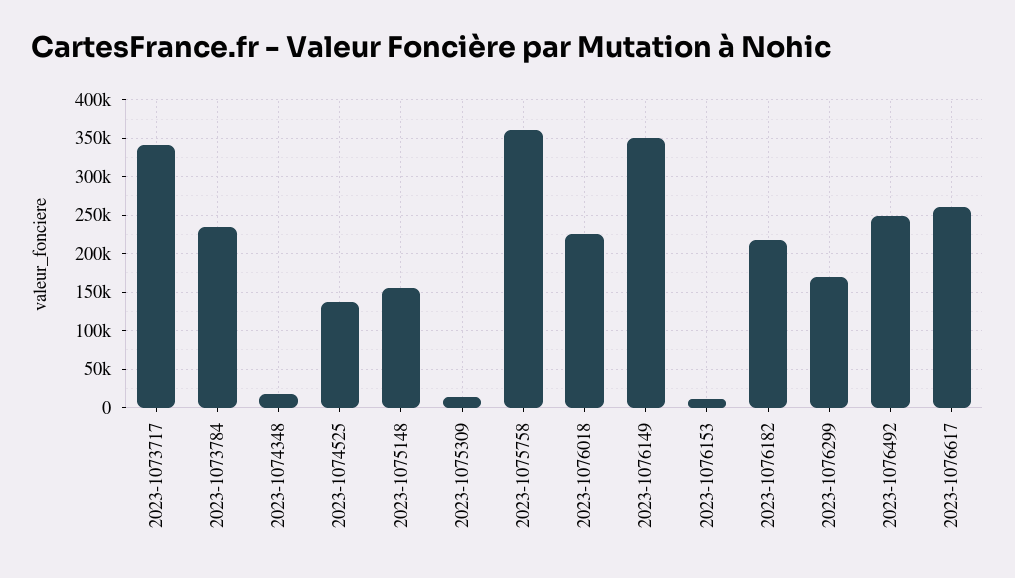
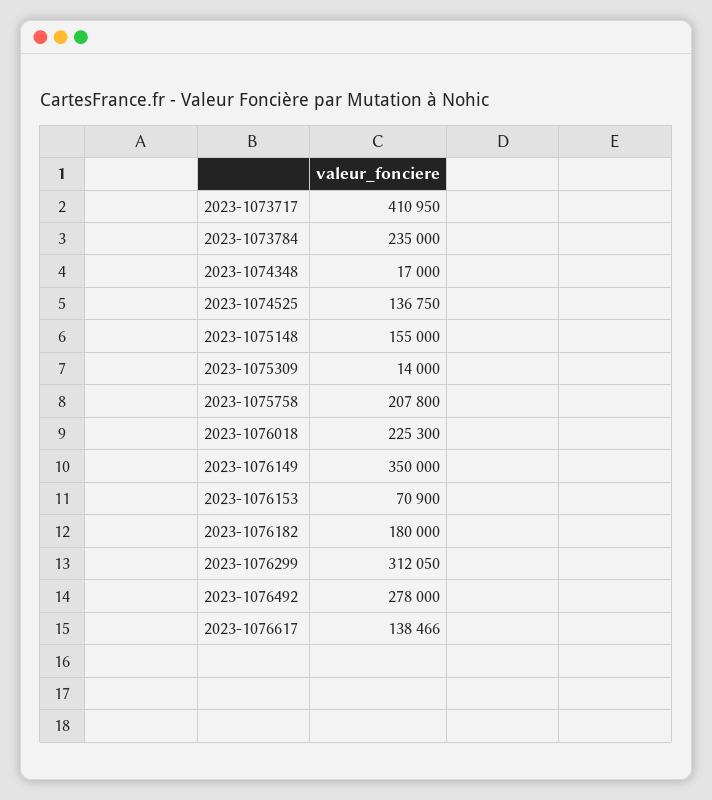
2023-1073717: 340000 -> 410950
2023-1075758: 360000 -> 207800
2023-1076153: 10000 -> 70900
2023-1076182: 220000 -> 180000
2023-1076299: 170000 -> 312050
2023-1076492: 250000 -> 278000
2023-1076617: 260000 -> 138466

